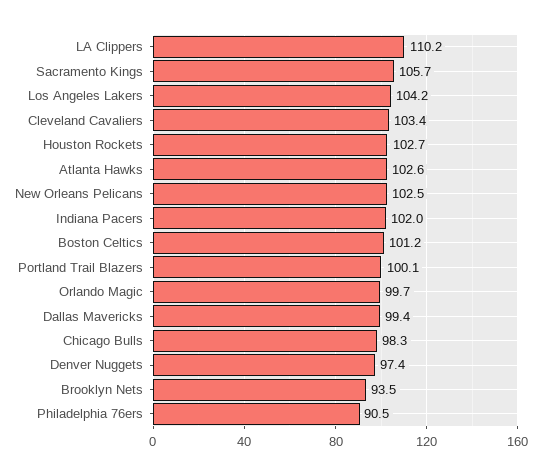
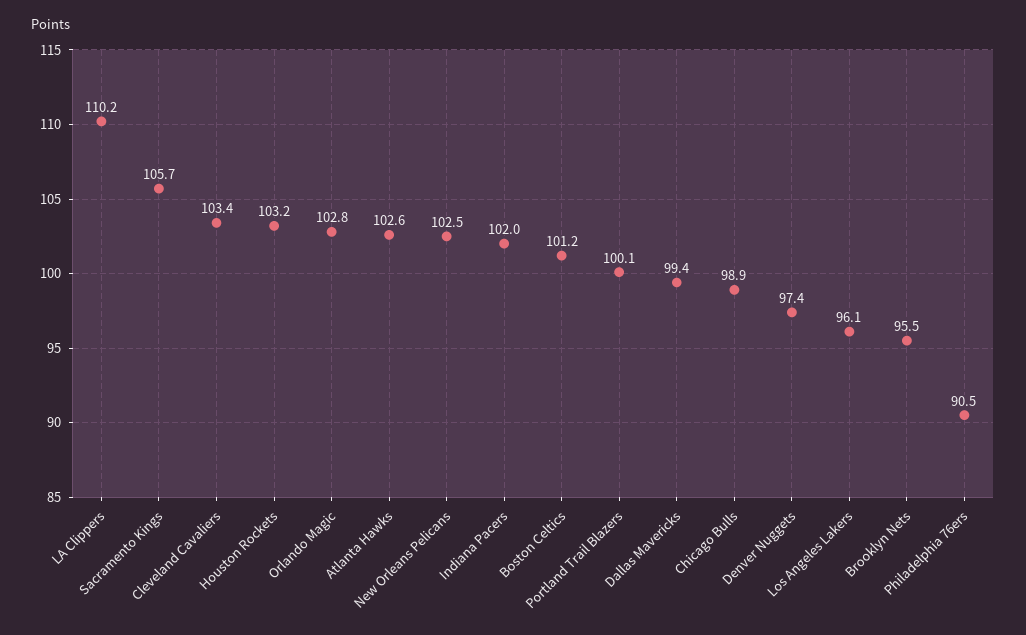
Los Angeles Lakers: 104.2 -> 96.1
Houston Rockets: 102.7 -> 103.2
Orlando Magic: 99.7 -> 102.8
Chicago Bulls: 98.3 -> 98.9
Brooklyn Nets: 93.5 -> 95.5

